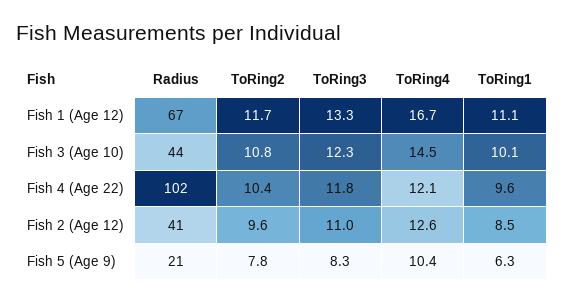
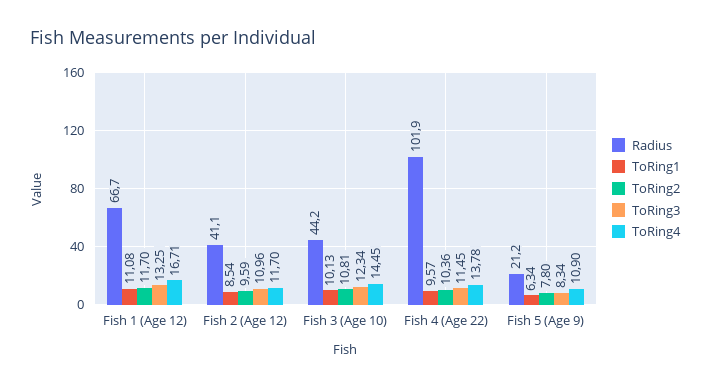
ToRing3, Fish 4 (Age 22): 11.8 -> 11.45
ToRing4, Fish 4 (Age 22): 12.1 -> 13.78
ToRing4, Fish 2 (Age 12): 12.6 -> 11.7
ToRing4, Fish 5 (Age 9): 10.4 -> 10.9

